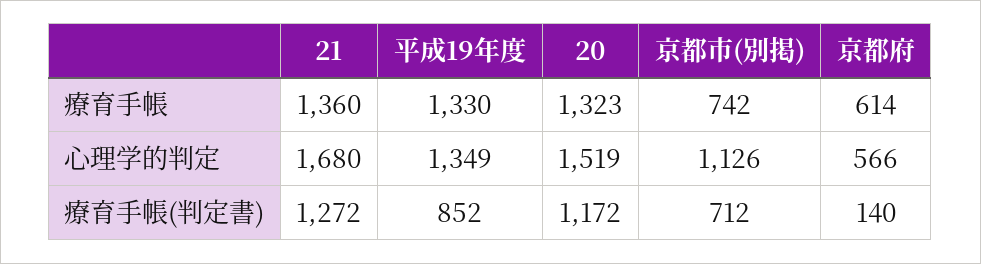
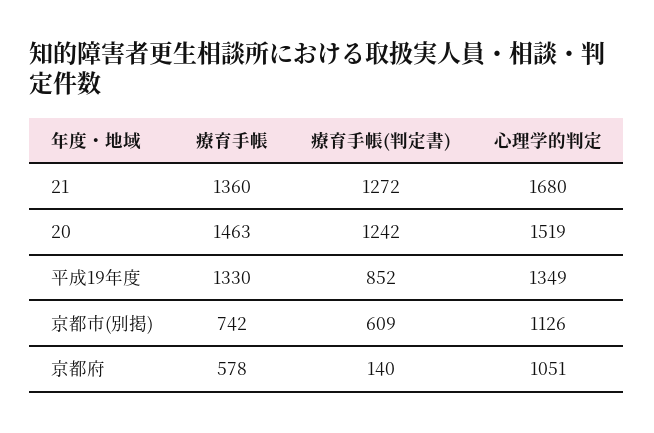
20, 療育手帳: 1323 -> 1463
京都府, 療育手帳: 614 -> 578
京都府, 心理学的判定: 566 -> 1051
20, 療育手帳(判定書): 1172 -> 1242
京都市(別掲), 療育手帳(判定書): 712 -> 609

